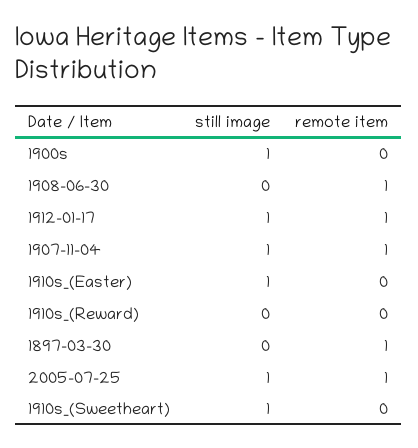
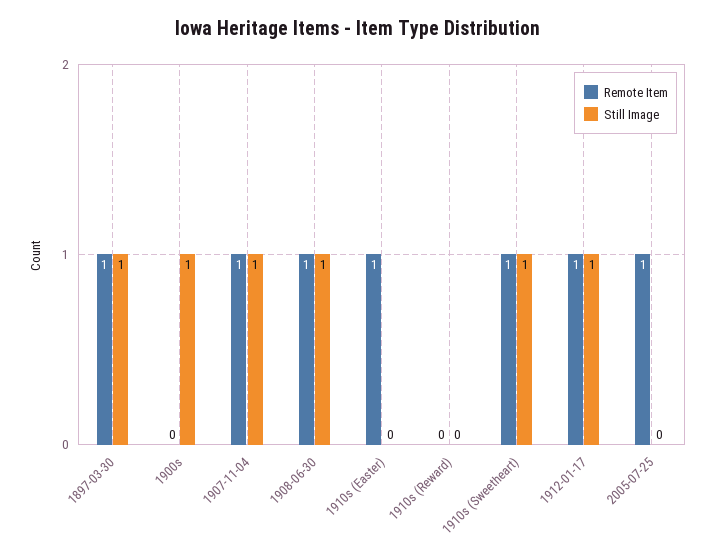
still image, 1908-06-30: 0 -> 1
still image, 1910s_(Easter): 1 -> 0
remote item, 1910s_(Easter): 0 -> 1
still image, 1897-03-30: 0 -> 1
still image, 2005-07-25: 1 -> 0
remote item, 1910s_(Sweetheart): 0 -> 1

